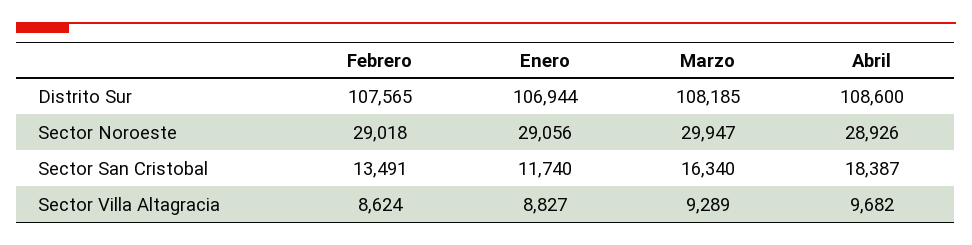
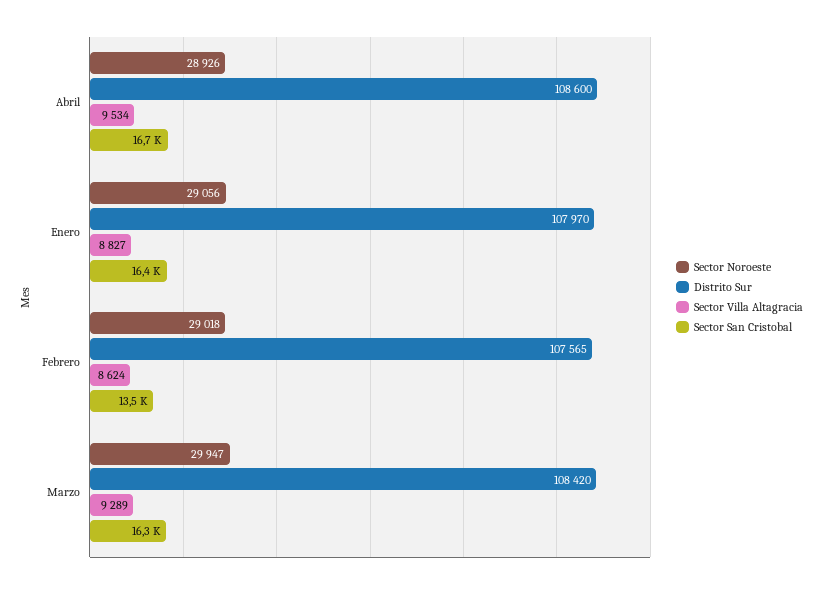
Distrito Sur, Enero: 106944 -> 107970
Distrito Sur, Marzo: 108185 -> 108420
Sector San Cristobal, Enero: 11740 -> 16400
Sector San Cristobal, Abril: 18387 -> 16700
Sector Villa Altagracia, Abril: 9682 -> 9534

